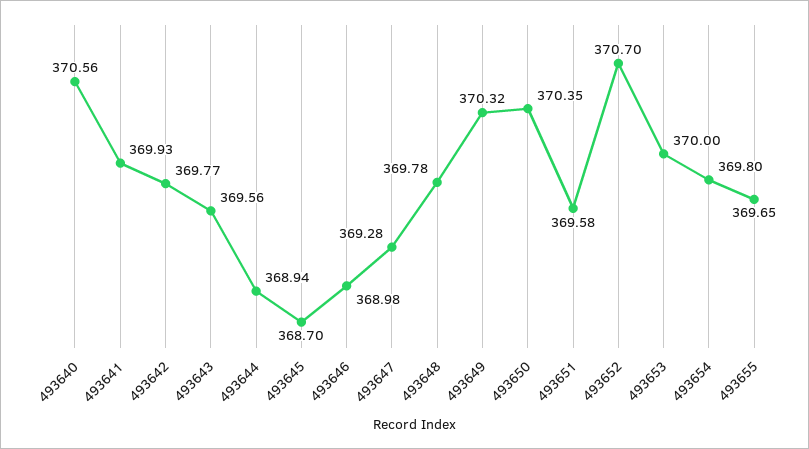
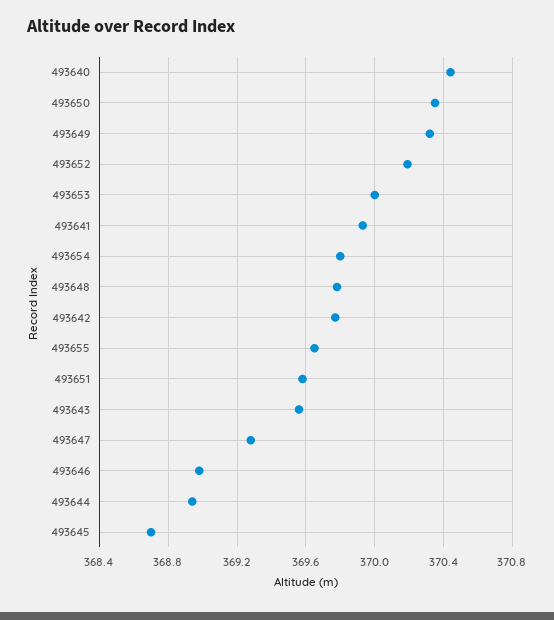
493640: 370.56 -> 370.45
493652: 370.7 -> 370.2

